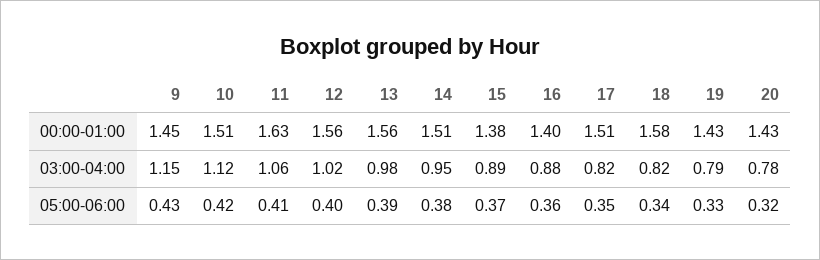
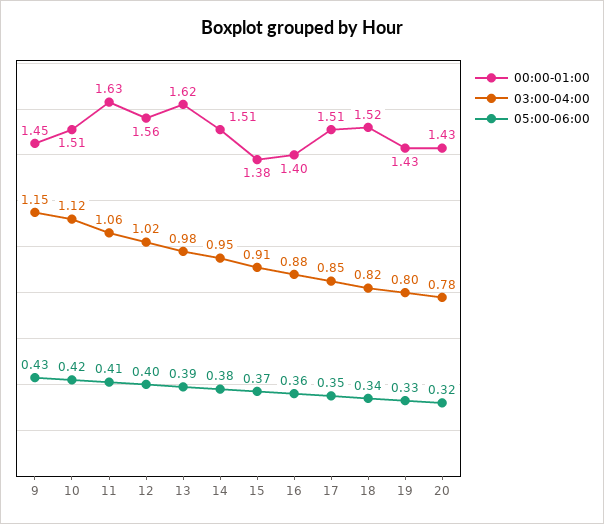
00:00-01:00, 13: 1.56 -> 1.62
00:00-01:00, 18: 1.58 -> 1.52
03:00-04:00, 15: 0.89 -> 0.91
03:00-04:00, 17: 0.82 -> 0.85
03:00-04:00, 19: 0.79 -> 0.8

